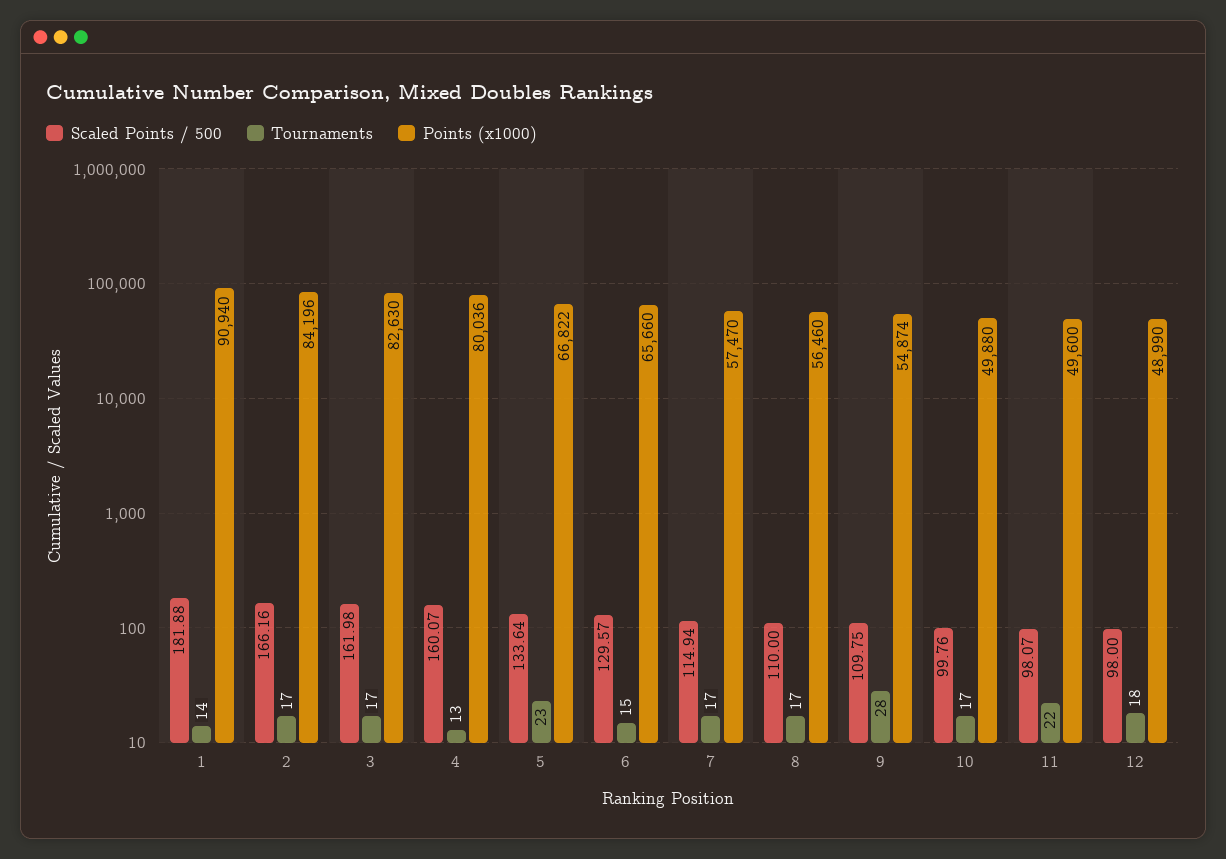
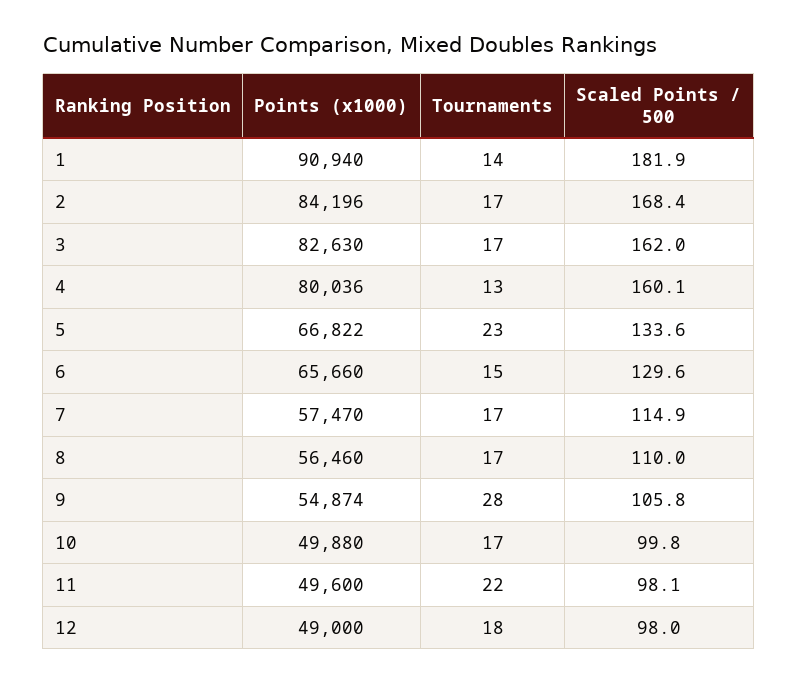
Scaled Points / 500, 2: 166.16 -> 168.4
Scaled Points / 500, 9: 109.75 -> 105.8
Points (x1000), 12: 48990 -> 49000

